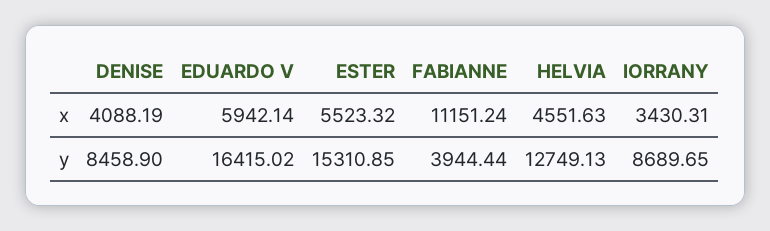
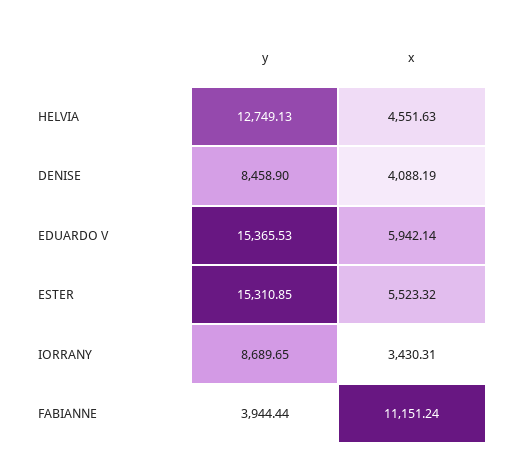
EDUARDO V, y: 16415.02 -> 15365.53

